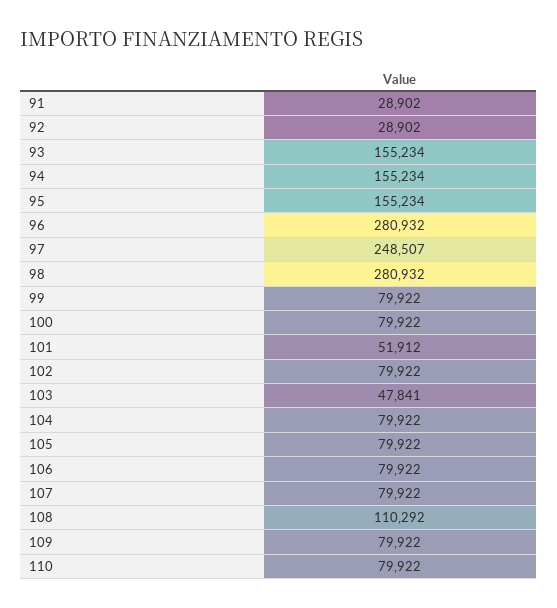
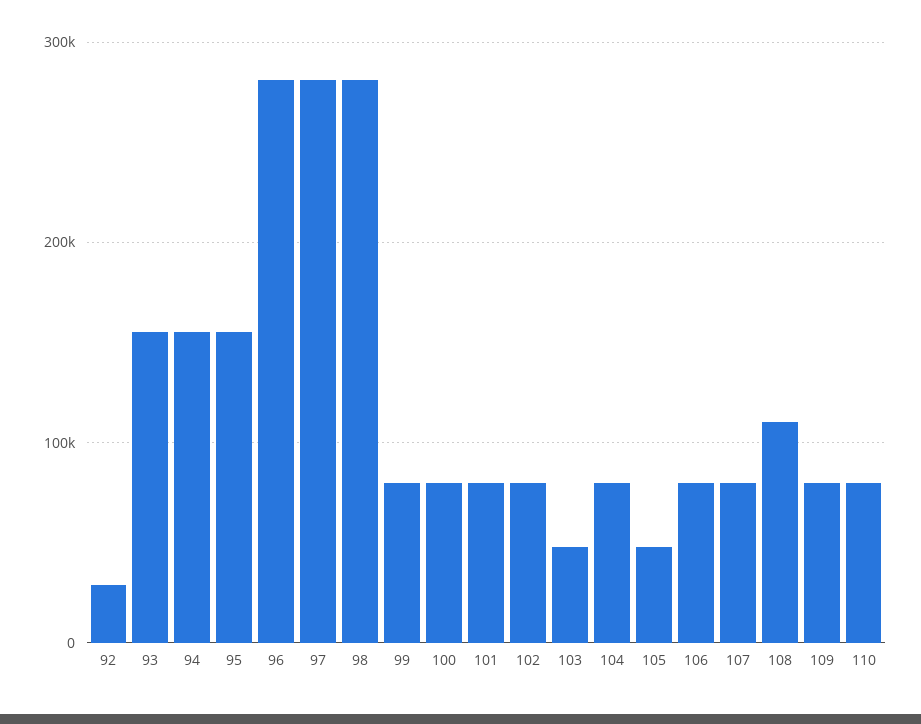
91: 28902 -> none
97: 248507 -> 280000
101: 51912 -> 80000
105: 79922 -> 50000

